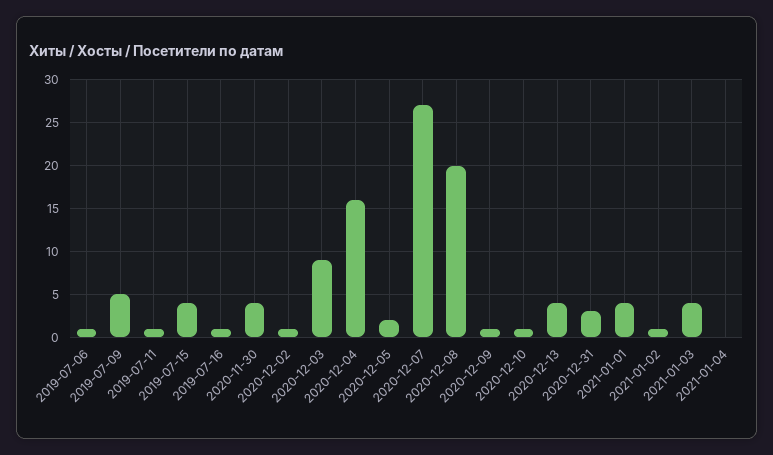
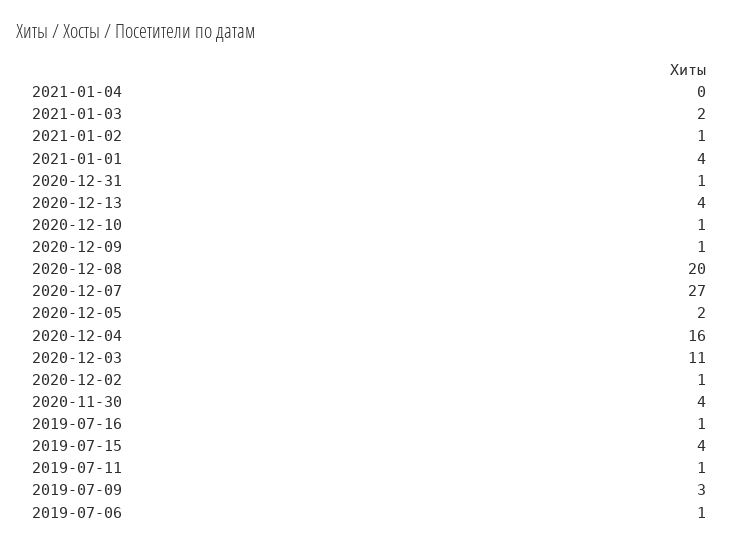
2019-07-09: 5 -> 3
2020-12-03: 9 -> 11
2020-12-31: 3 -> 1
2021-01-03: 4 -> 2

